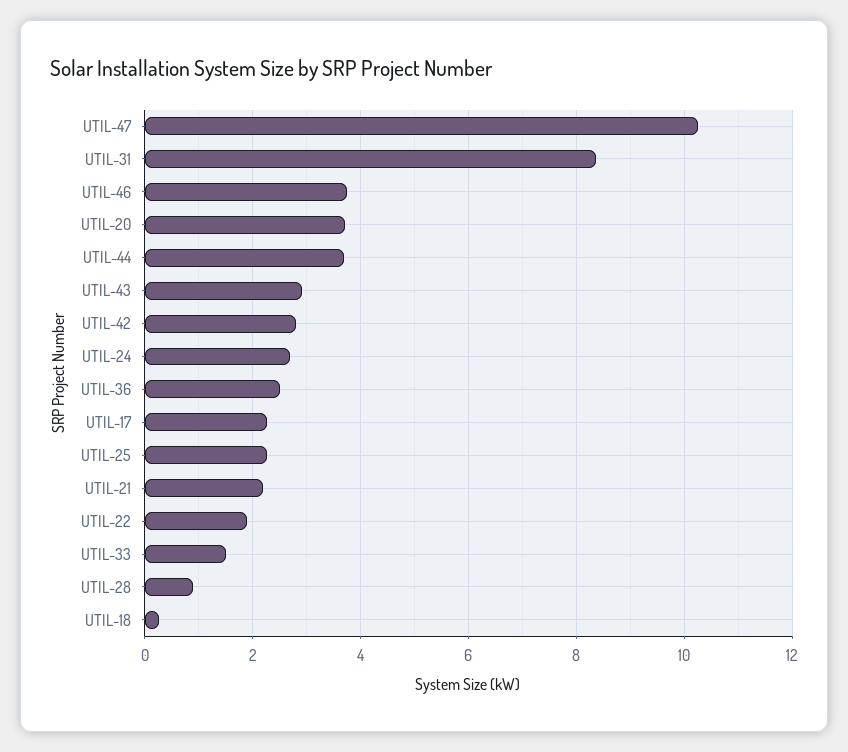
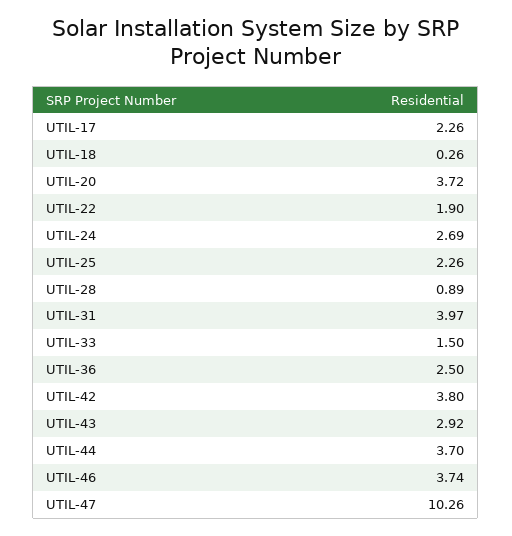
UTIL-31: 8.4 -> 3.97
UTIL-42: 2.8 -> 3.8
UTIL-21: 2.2 -> none

